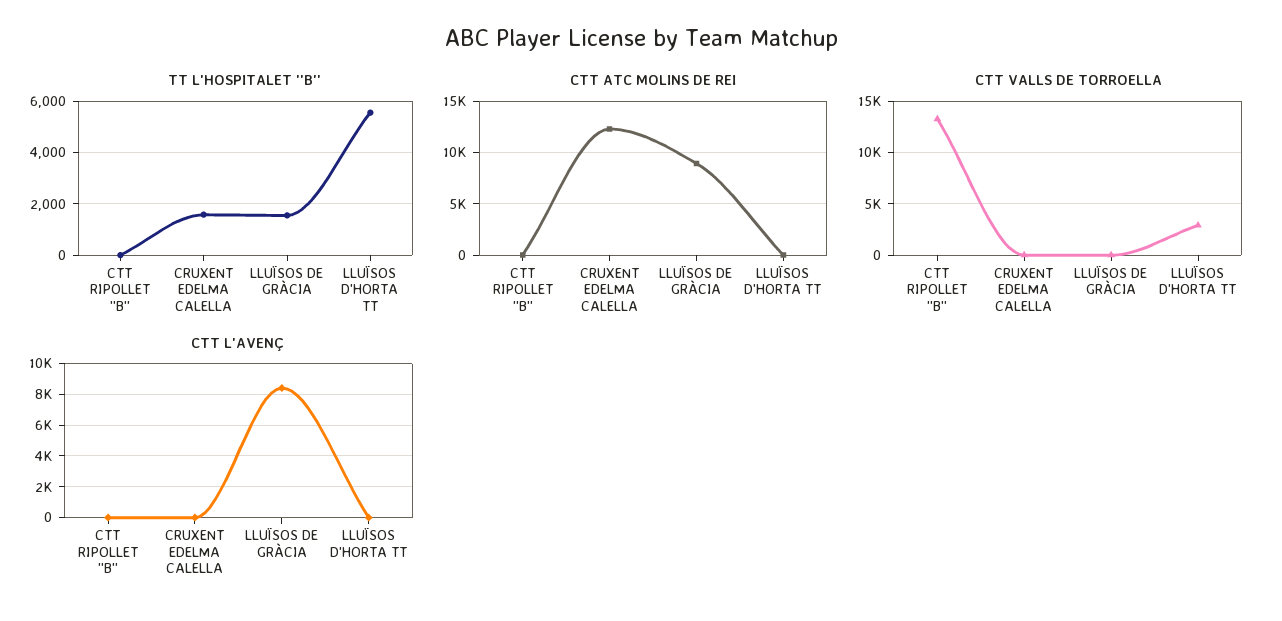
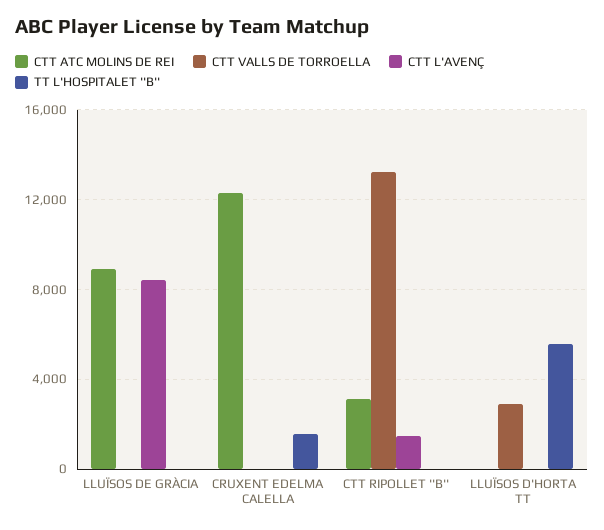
TT L'HOSPITALET ''B'', LLUÏSOS DE GRÀCIA: 1500 -> 0
CTT ATC MOLINS DE REI, CTT RIPOLLET ''B'': 0 -> 3000
CTT L'AVENÇ, CTT RIPOLLET ''B'': 0 -> 1500

